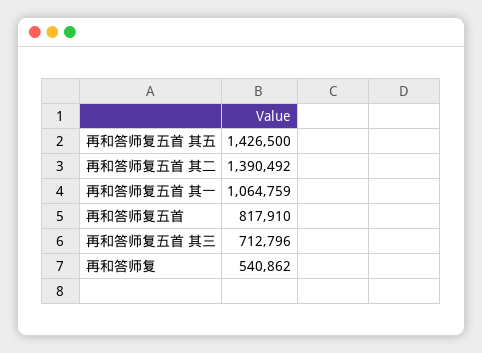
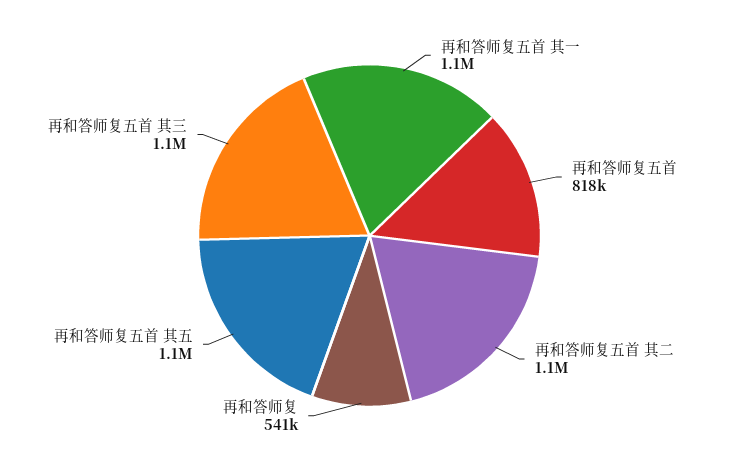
再和答师复五首 其五: 1426500 -> 1100000
再和答师复五首 其二: 1390492 -> 1100000
再和答师复五首 其三: 712796 -> 1100000

